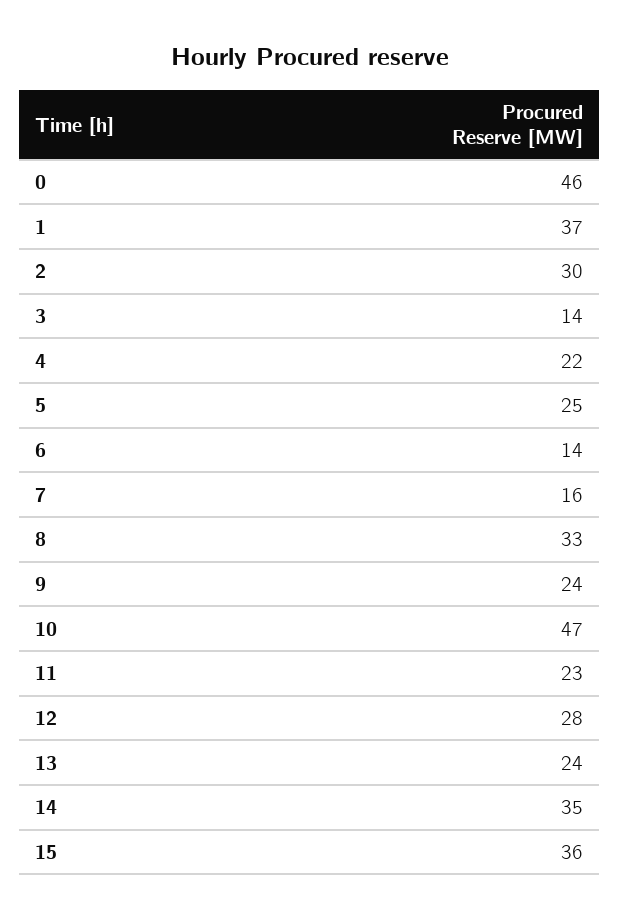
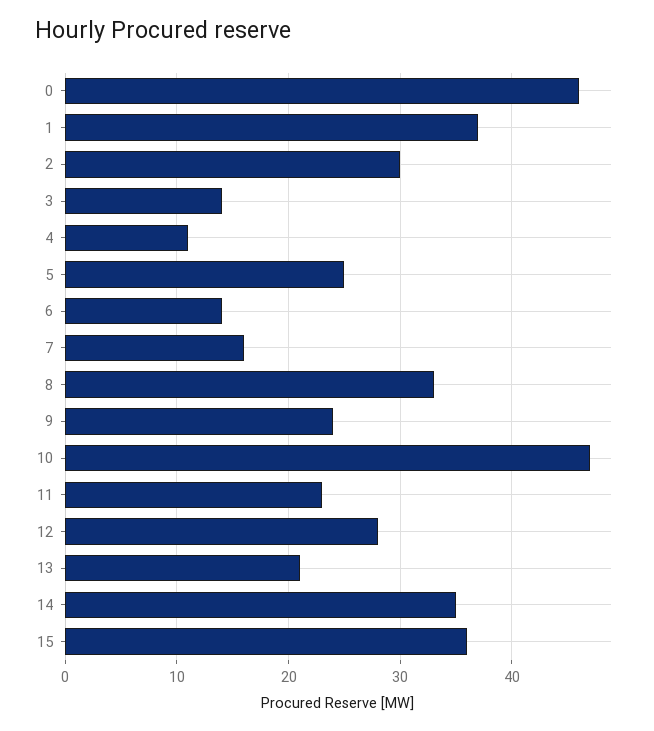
4: 22 -> 11
13: 24 -> 21

